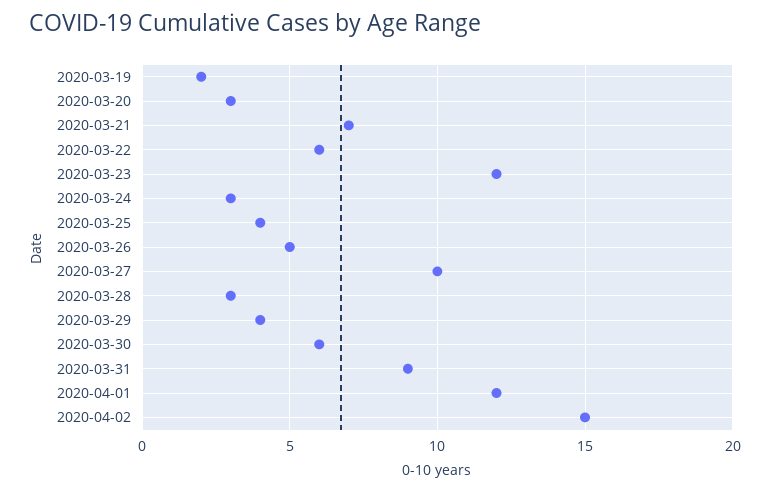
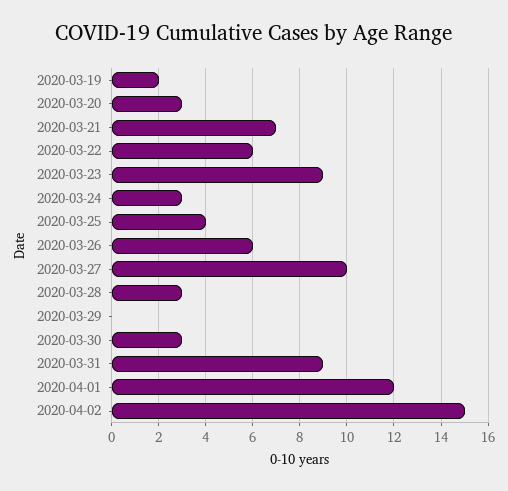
2020-03-23: 12 -> 9
2020-03-26: 5 -> 6
2020-03-29: 4 -> 0
2020-03-30: 6 -> 3

